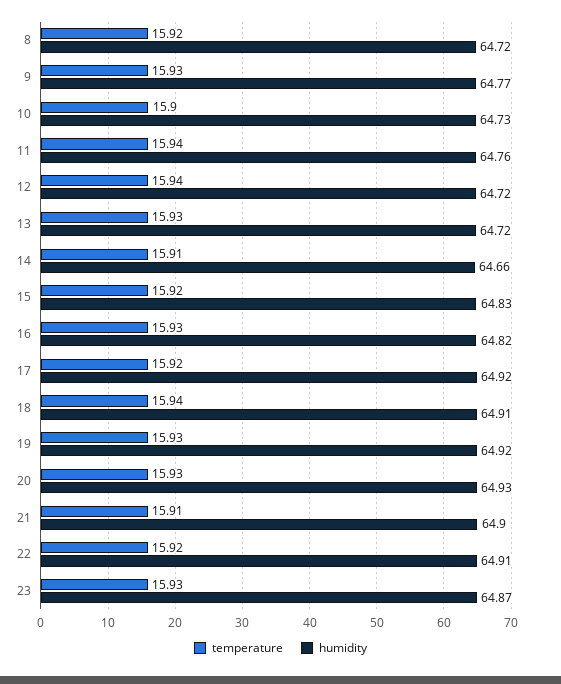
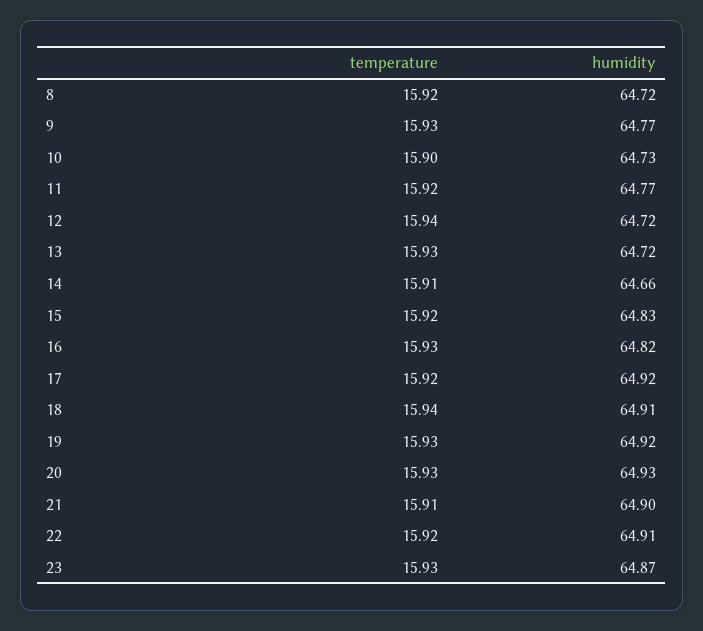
temperature, 11: 15.94 -> 15.92
humidity, 11: 64.76 -> 64.77

